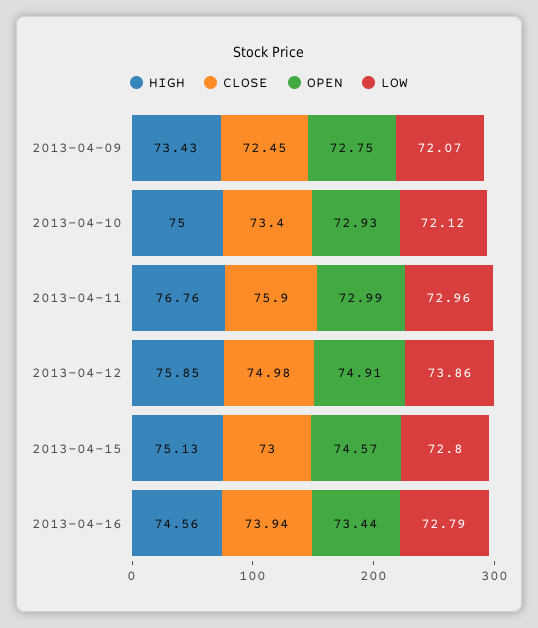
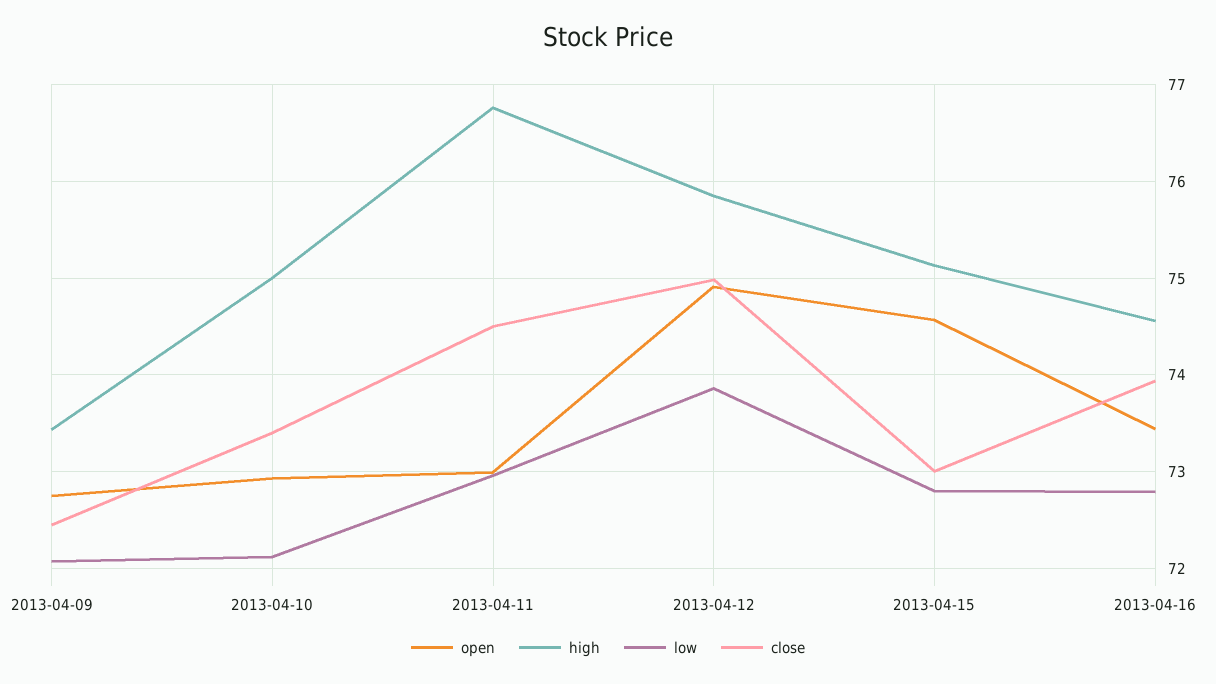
CLOSE, 2013-04-11: 75.9 -> 74.5

